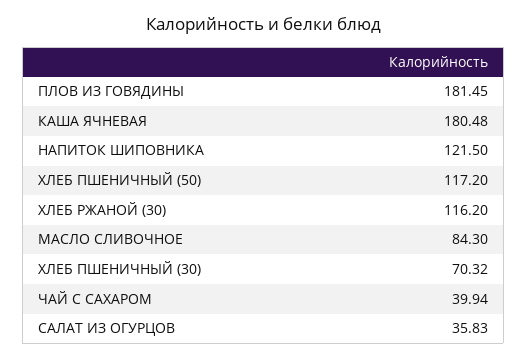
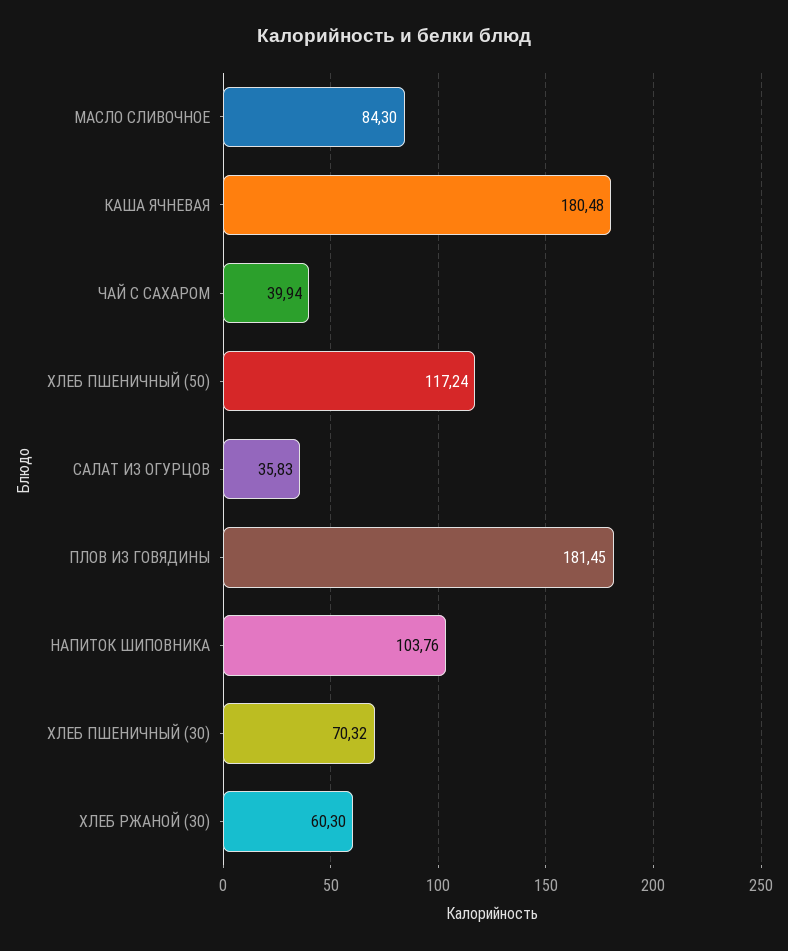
НАПИТОК ШИПОВНИКА: 121.5 -> 103.76
ХЛЕБ ПШЕНИЧНЫЙ (50): 117.2 -> 117.24
ХЛЕБ РЖАНОЙ (30): 116.2 -> 60.3

